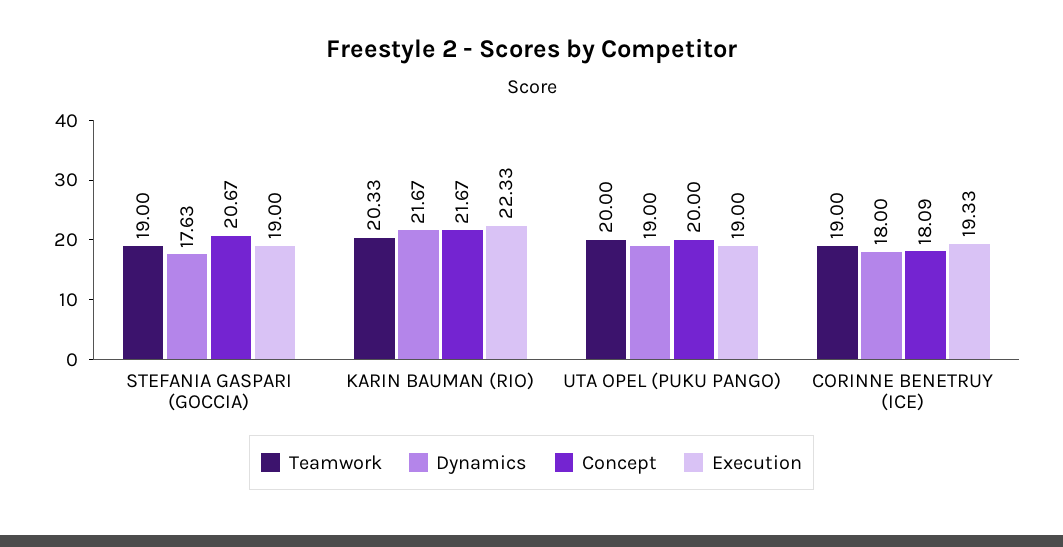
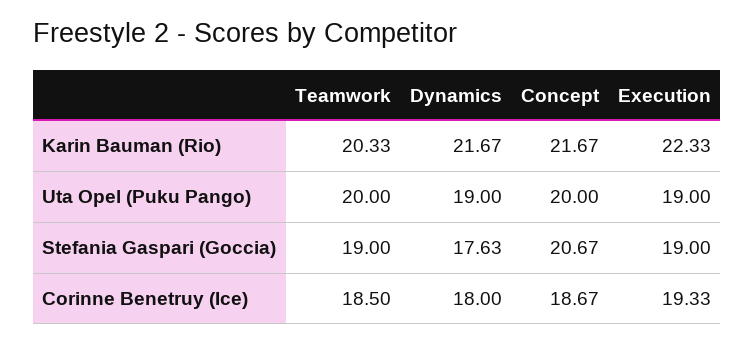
Teamwork, CORINNE BENETRUY (ICE): 19 -> 18.5
Concept, CORINNE BENETRUY (ICE): 18.09 -> 18.67

